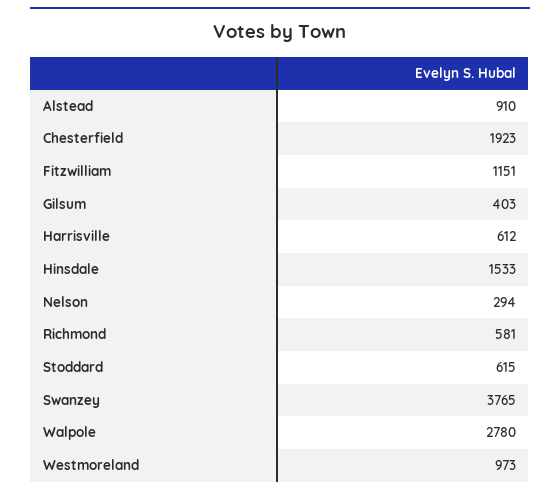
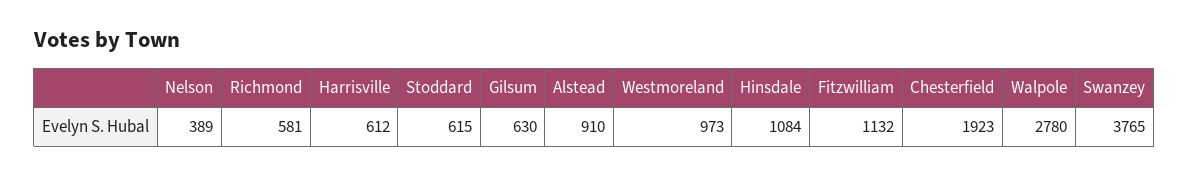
Fitzwilliam: 1151 -> 1132
Gilsum: 403 -> 630
Hinsdale: 1533 -> 1084
Nelson: 294 -> 389

